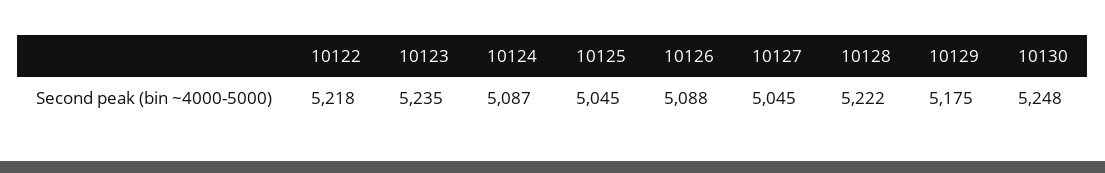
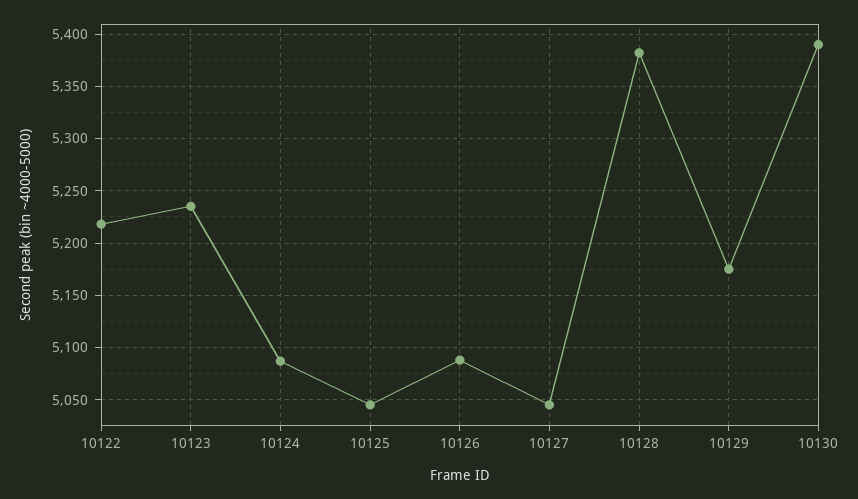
10128: 5222 -> 5380
10130: 5248 -> 5390

